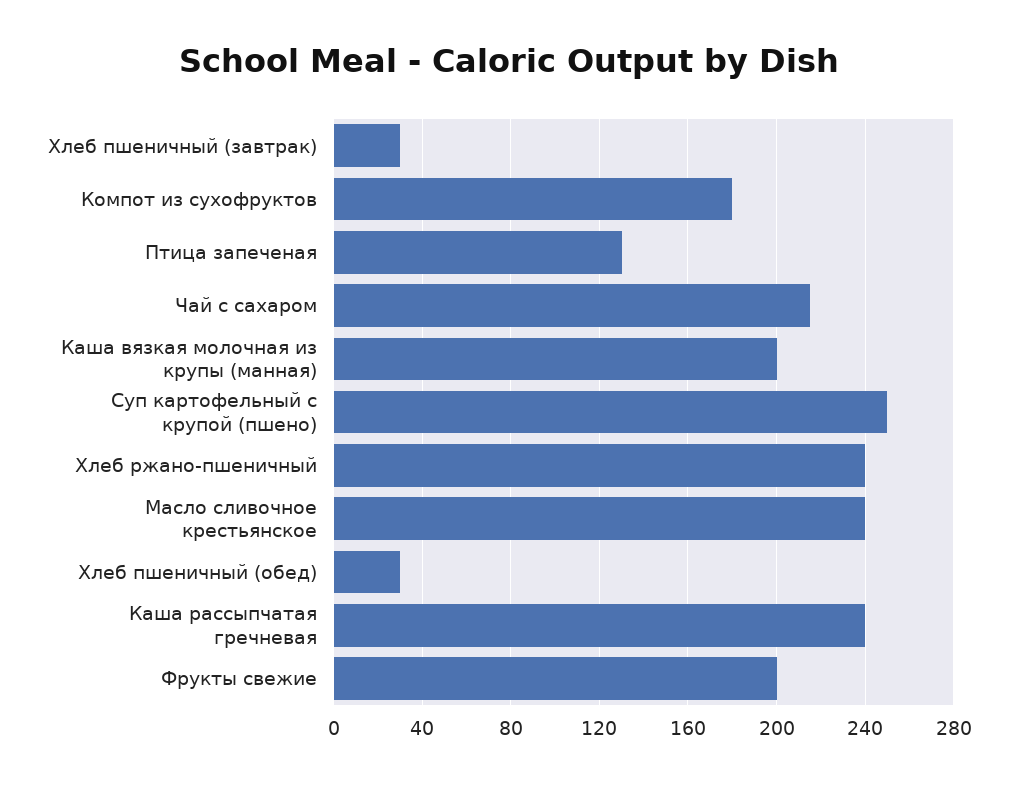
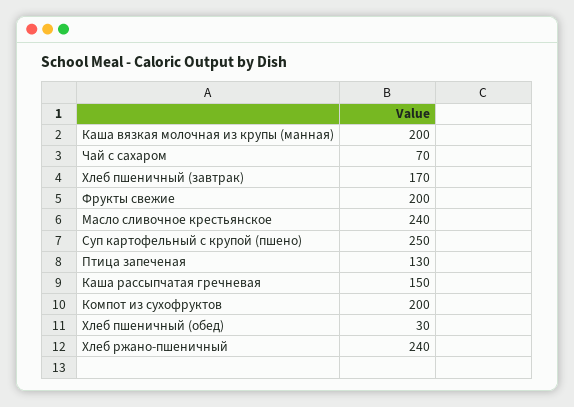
Хлеб пшеничный (завтрак): 30 -> 170
Компот из сухофруктов: 180 -> 200
Чай с сахаром: 215 -> 70
Каша рассыпчатая гречневая: 240 -> 150

